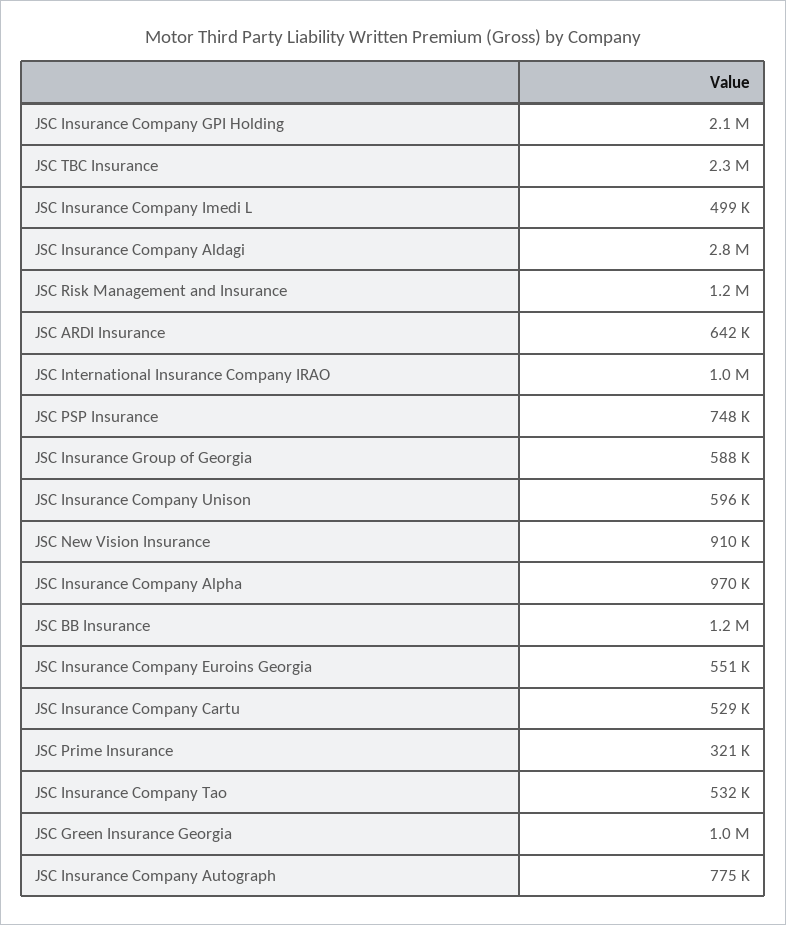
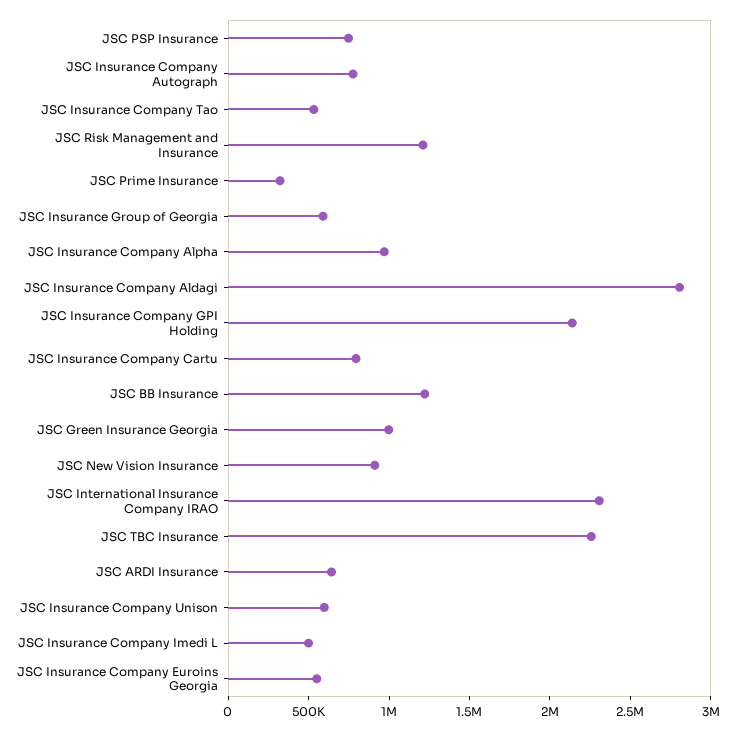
JSC International Insurance Company IRAO: 1000000 -> 2300000
JSC Insurance Company Cartu: 529000 -> 800000

